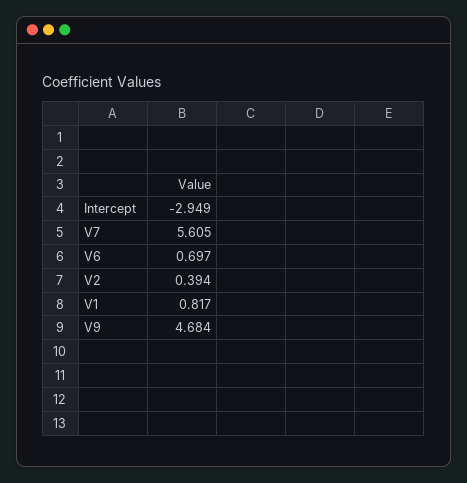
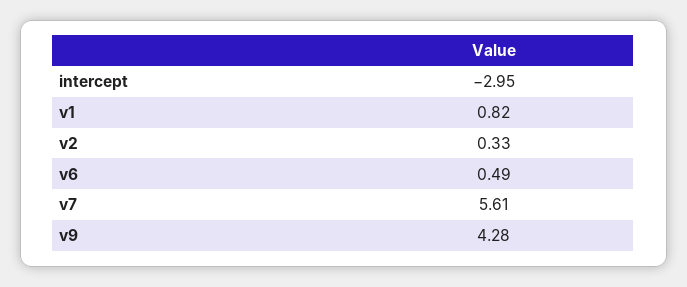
V6: 0.697 -> 0.49
V2: 0.394 -> 0.33
V9: 4.684 -> 4.28

